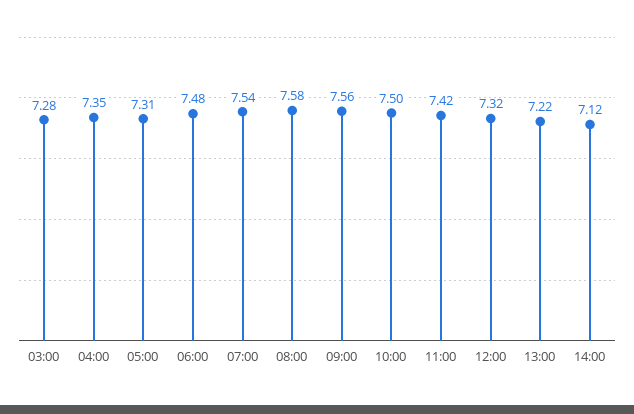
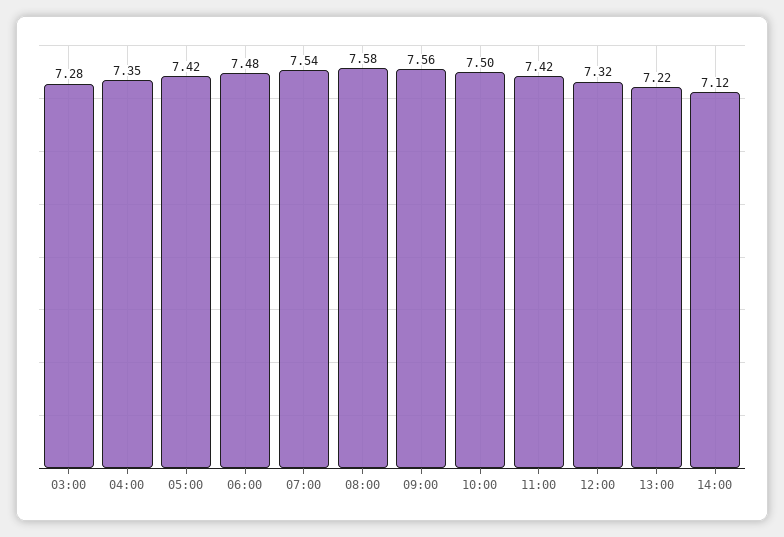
05:00: 7.31 -> 7.42

